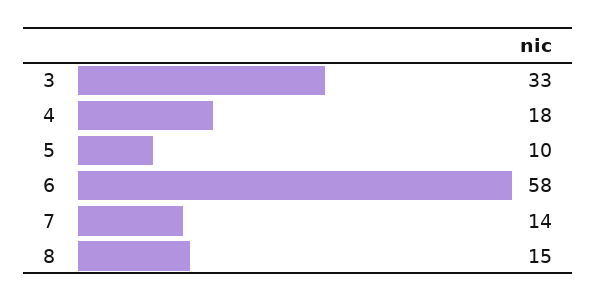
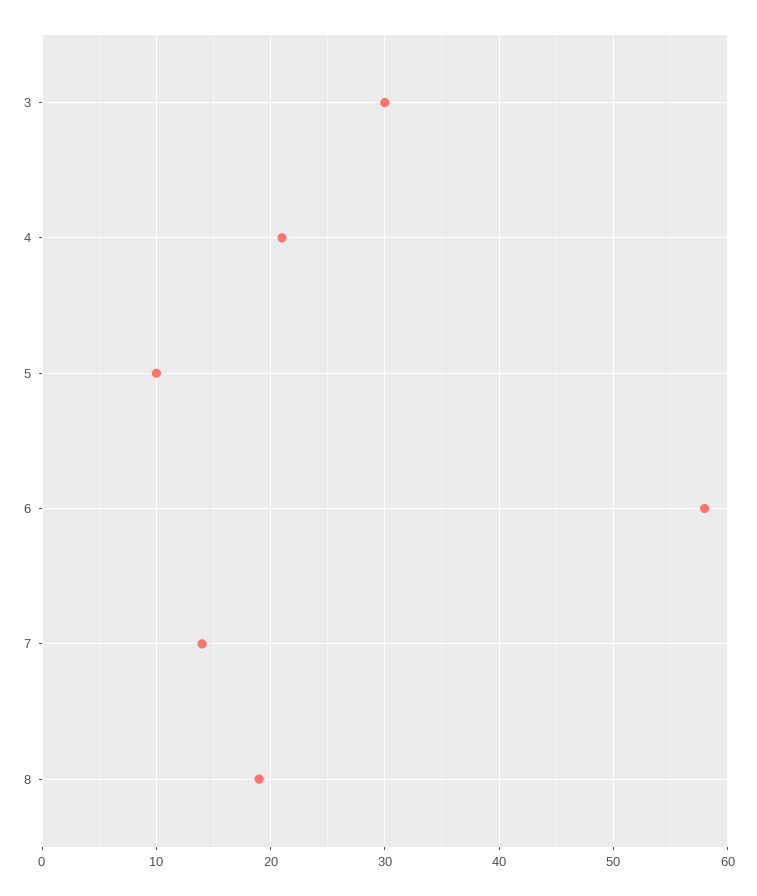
3: 33 -> 30
4: 18 -> 21
8: 15 -> 19

